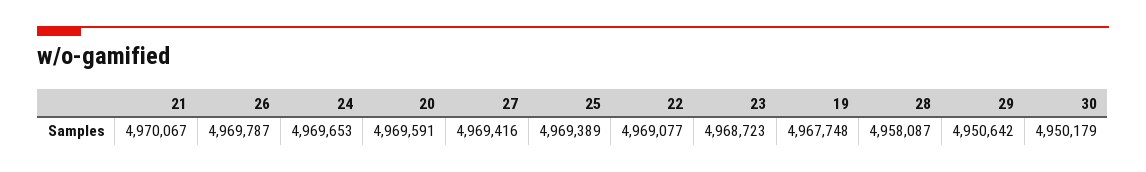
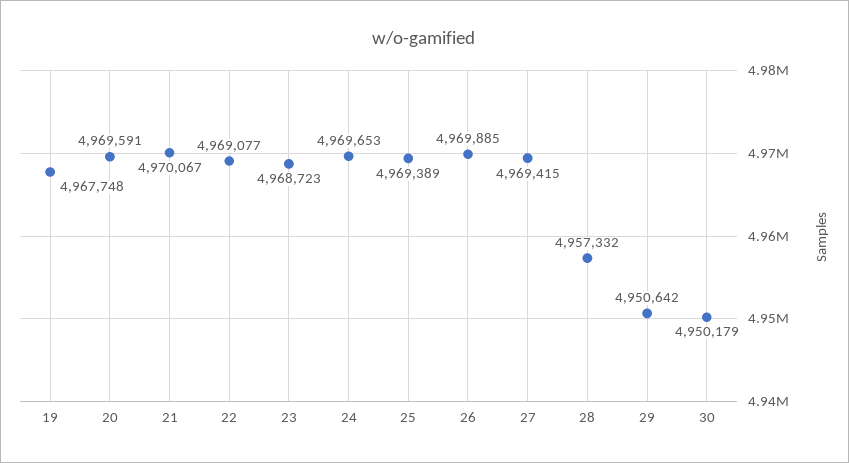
26: 4969787 -> 4969885
27: 4969416 -> 4969415
28: 4958087 -> 4957332

